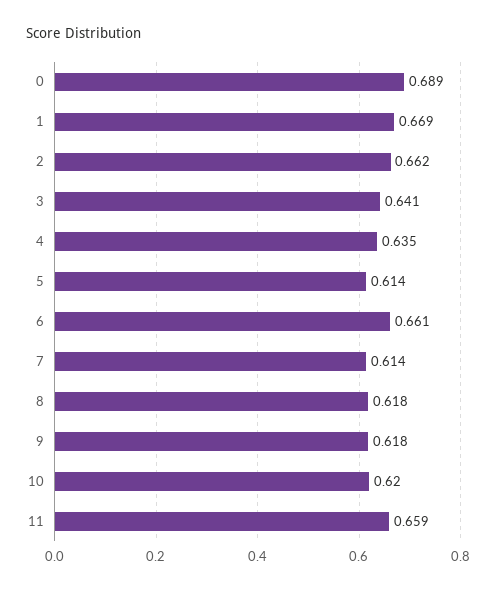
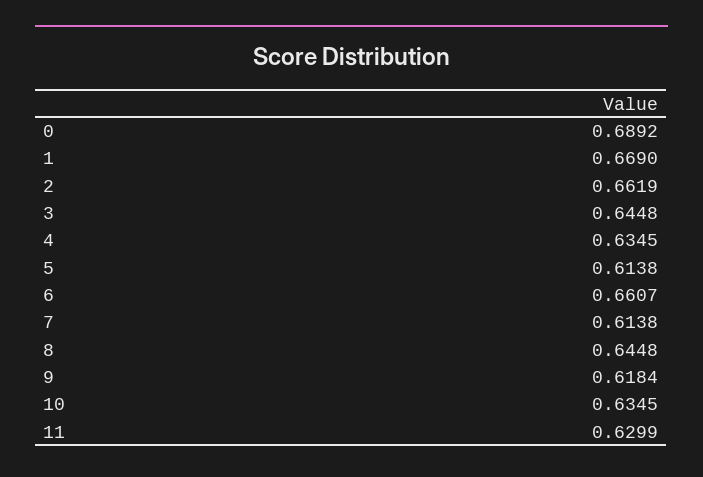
3: 0.641 -> 0.6448
8: 0.618 -> 0.6448
10: 0.62 -> 0.6345
11: 0.659 -> 0.6299

